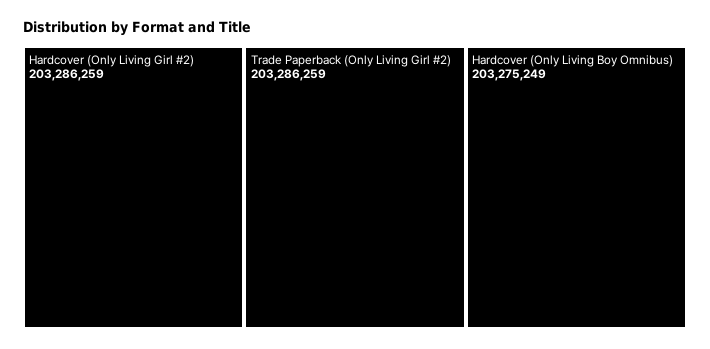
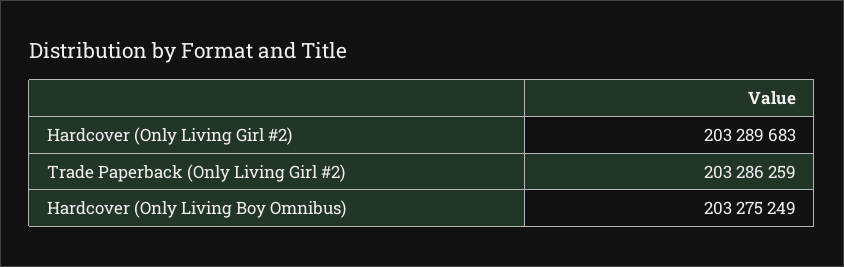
Hardcover (Only Living Girl #2): 203286259 -> 203289683

